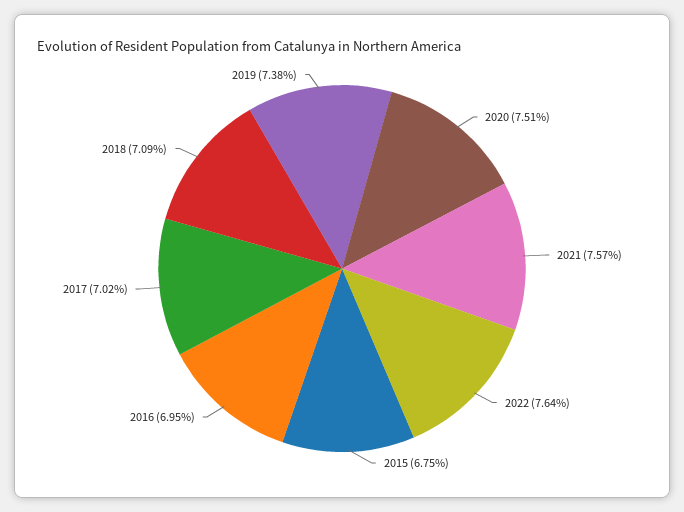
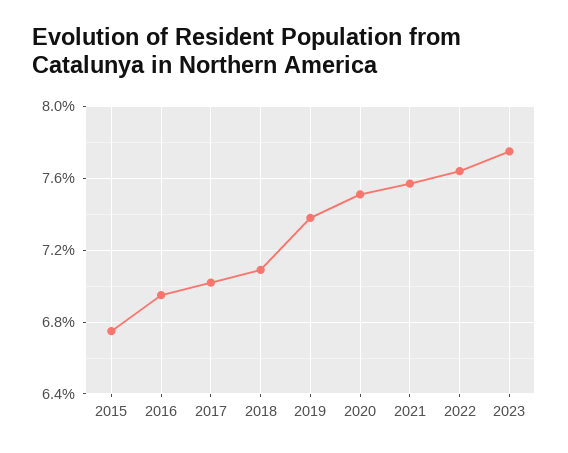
2023: none -> 7.75

